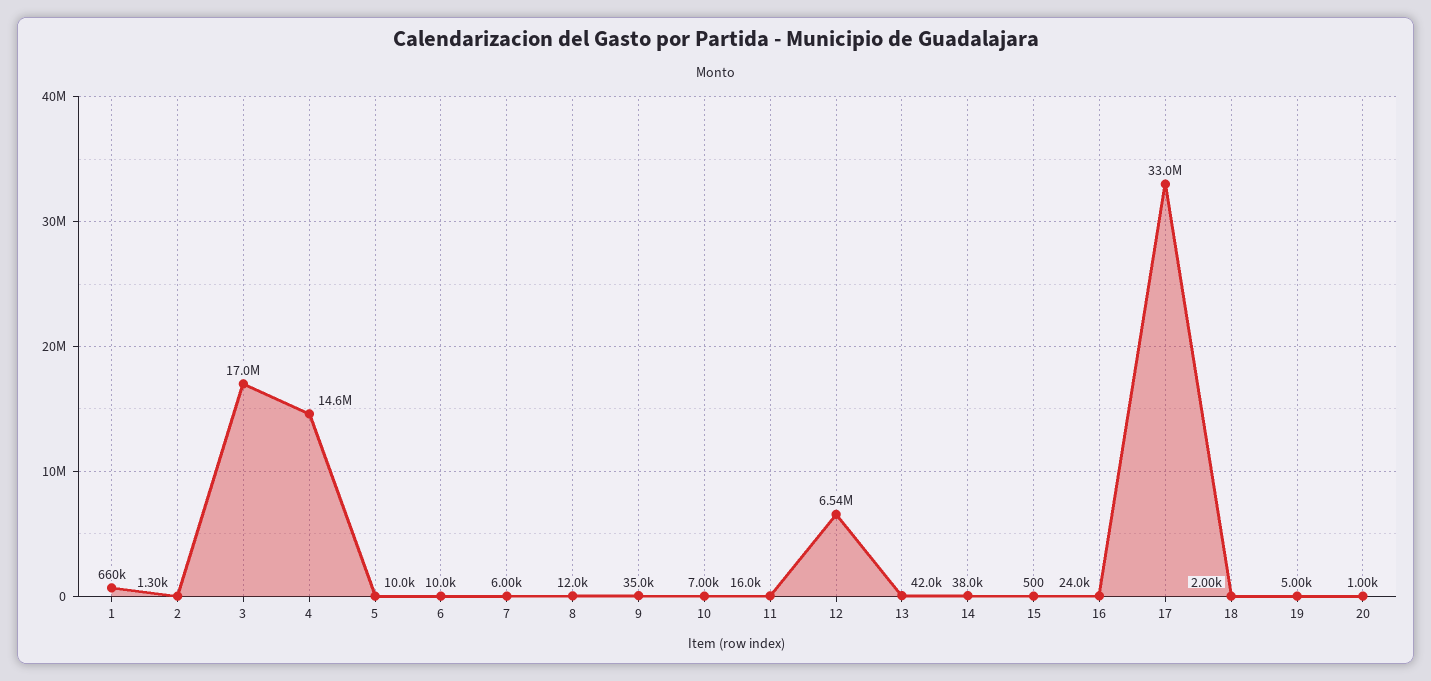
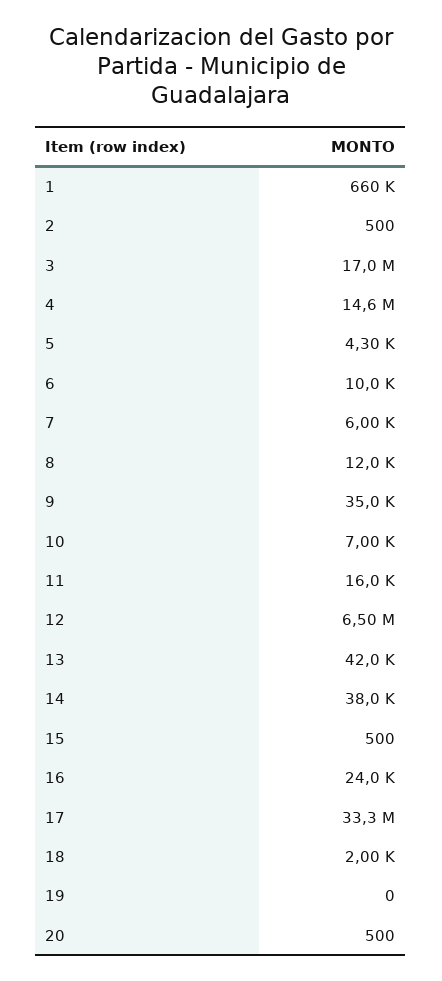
2: 1300 -> 500
5: 10000 -> 4300
12: 6540000 -> 6500000
17: 33000000 -> 33300000
19: 5000 -> 0
20: 1000 -> 500

